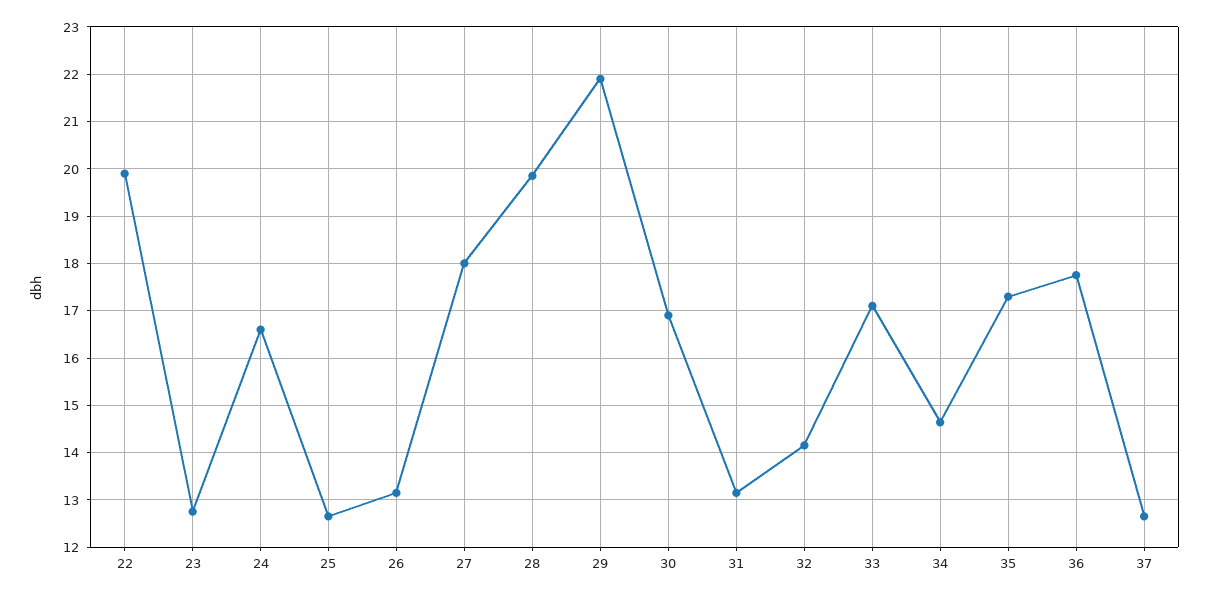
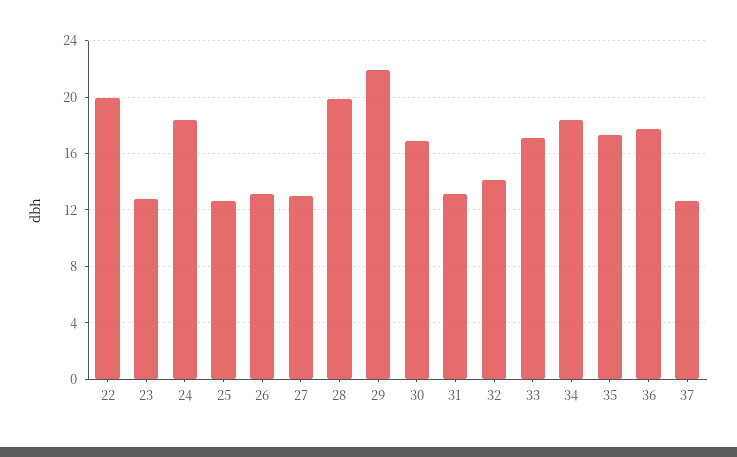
24: 16.6 -> 18.5
27: 18 -> 13
34: 14.6 -> 18.5

